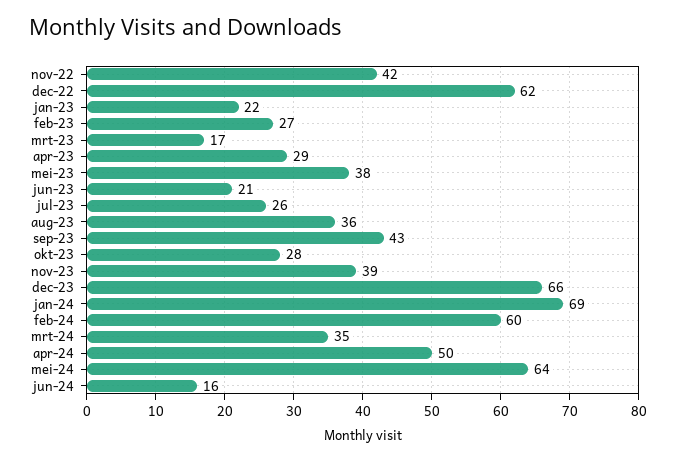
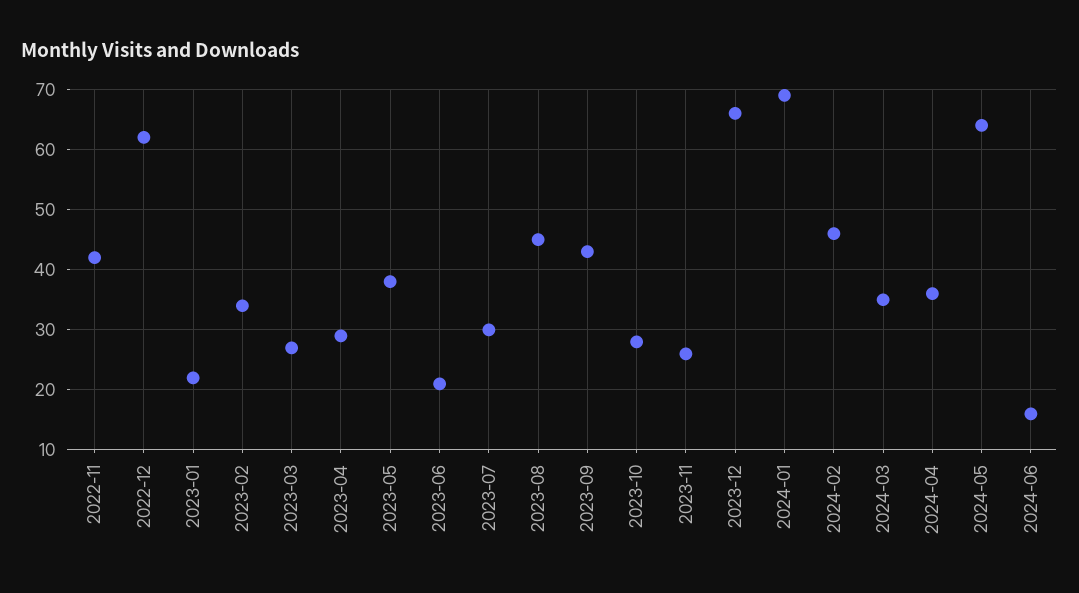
feb-23: 27 -> 34
mrt-23: 17 -> 27
jul-23: 26 -> 30
aug-23: 36 -> 45
nov-23: 39 -> 26
feb-24: 60 -> 46
apr-24: 50 -> 36

